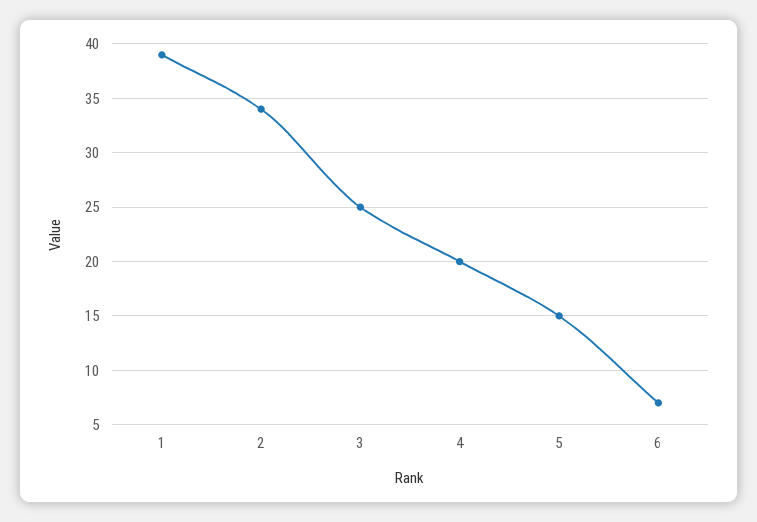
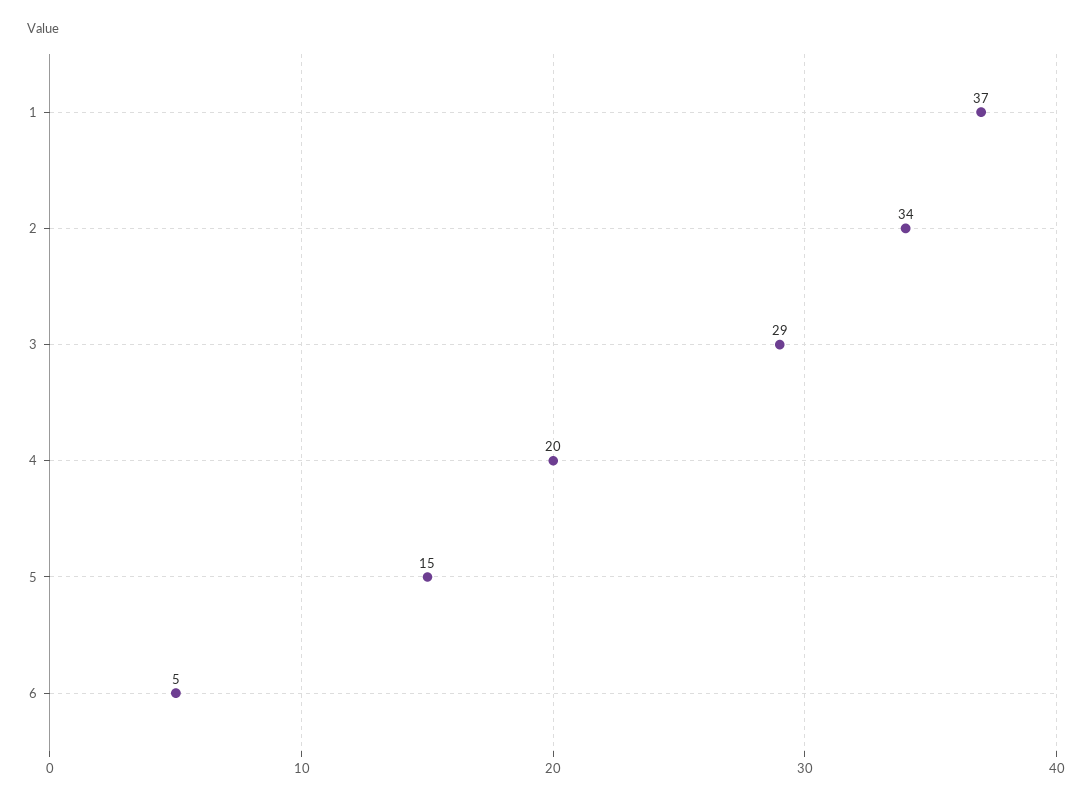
1: 39 -> 37
3: 25 -> 29
6: 7 -> 5

